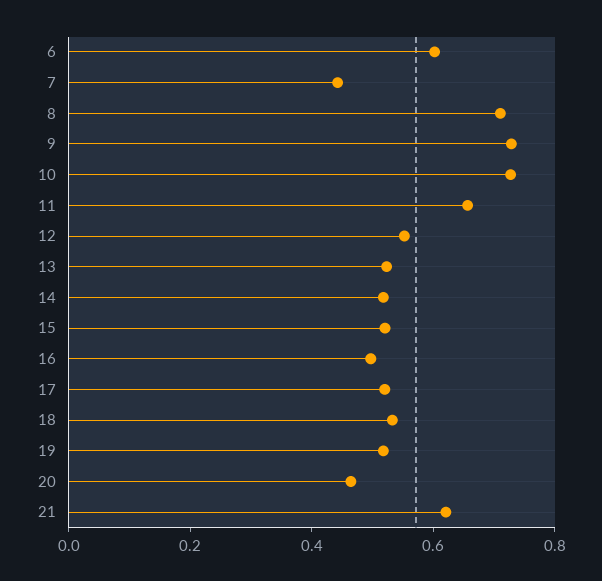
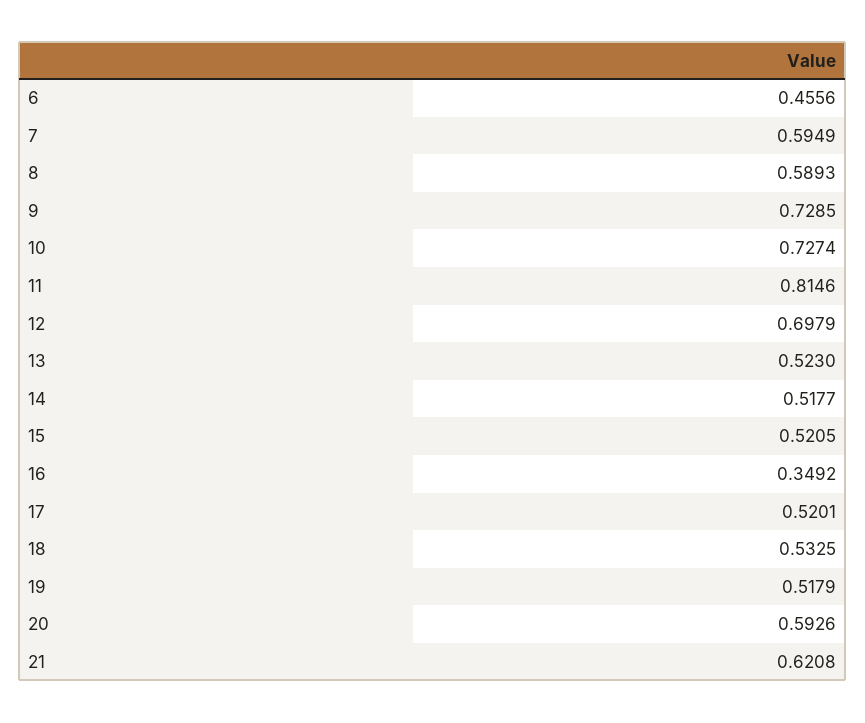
6: 0.6 -> 0.4556
7: 0.45 -> 0.5949
8: 0.7 -> 0.5893
11: 0.65 -> 0.8146
12: 0.55 -> 0.6979
16: 0.5 -> 0.3492
20: 0.45 -> 0.5926

